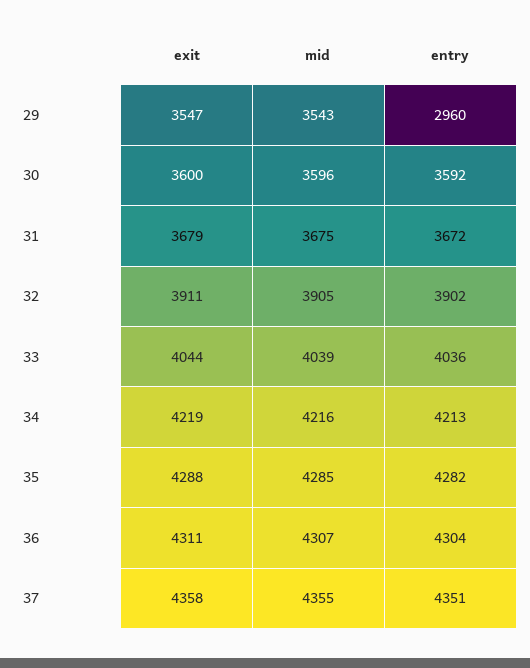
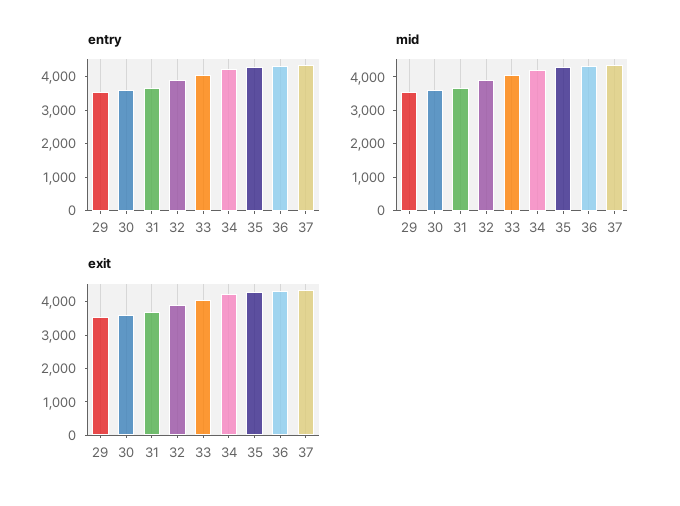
entry, 29: 2960 -> 3500

